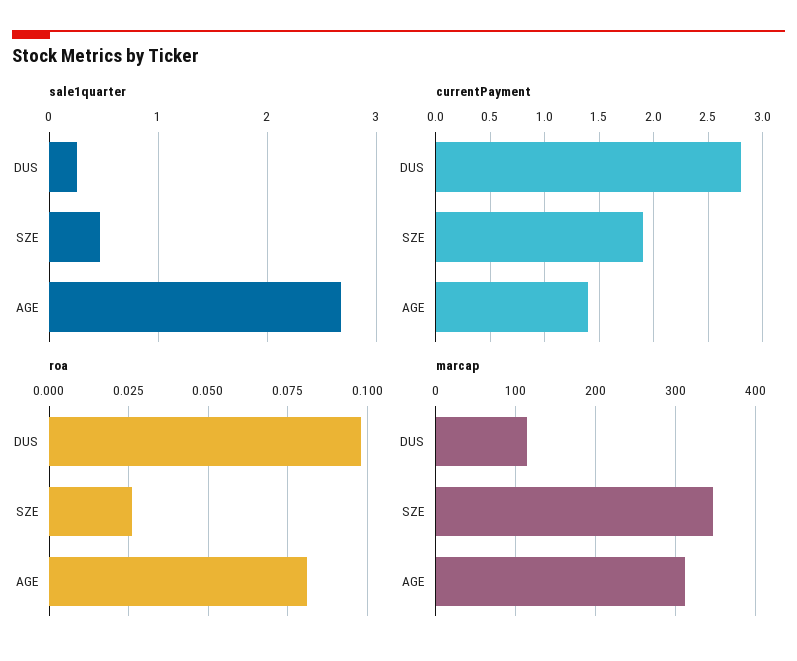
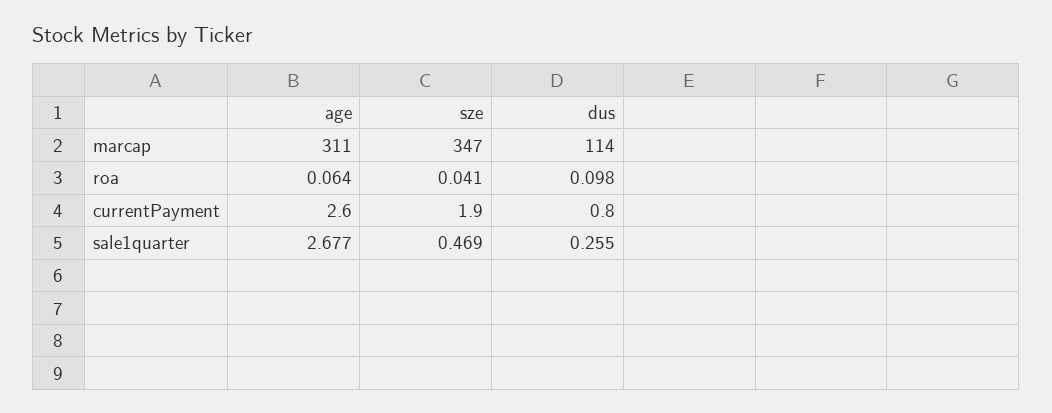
currentPayment, DUS: 2.8 -> 0.8
currentPayment, AGE: 1.4 -> 2.6
roa, SZE: 0.025 -> 0.041
roa, AGE: 0.08 -> 0.064

